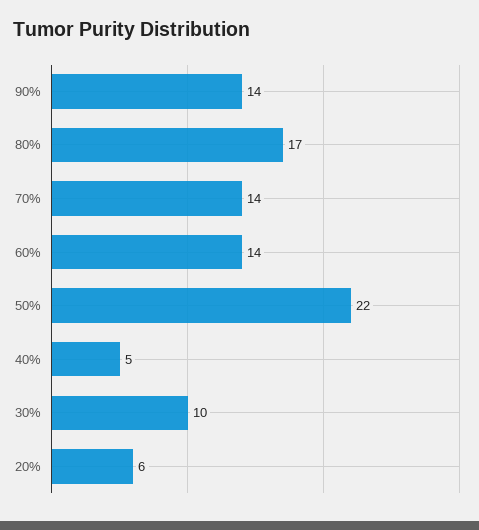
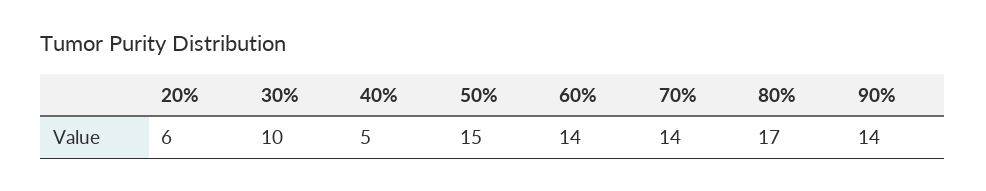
50%: 22 -> 15

